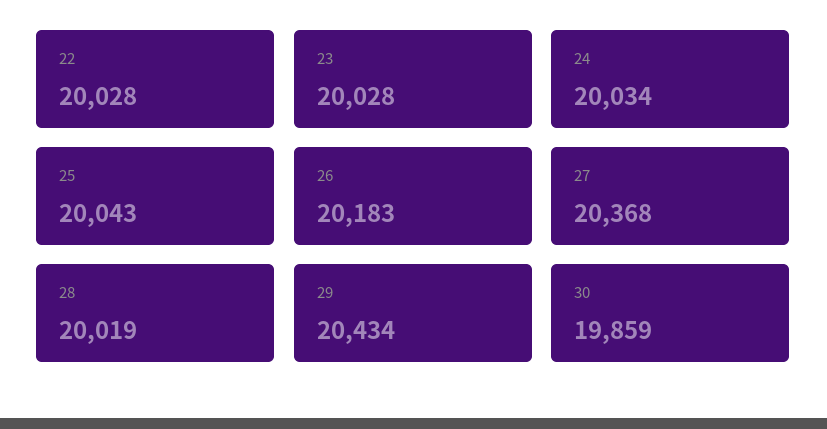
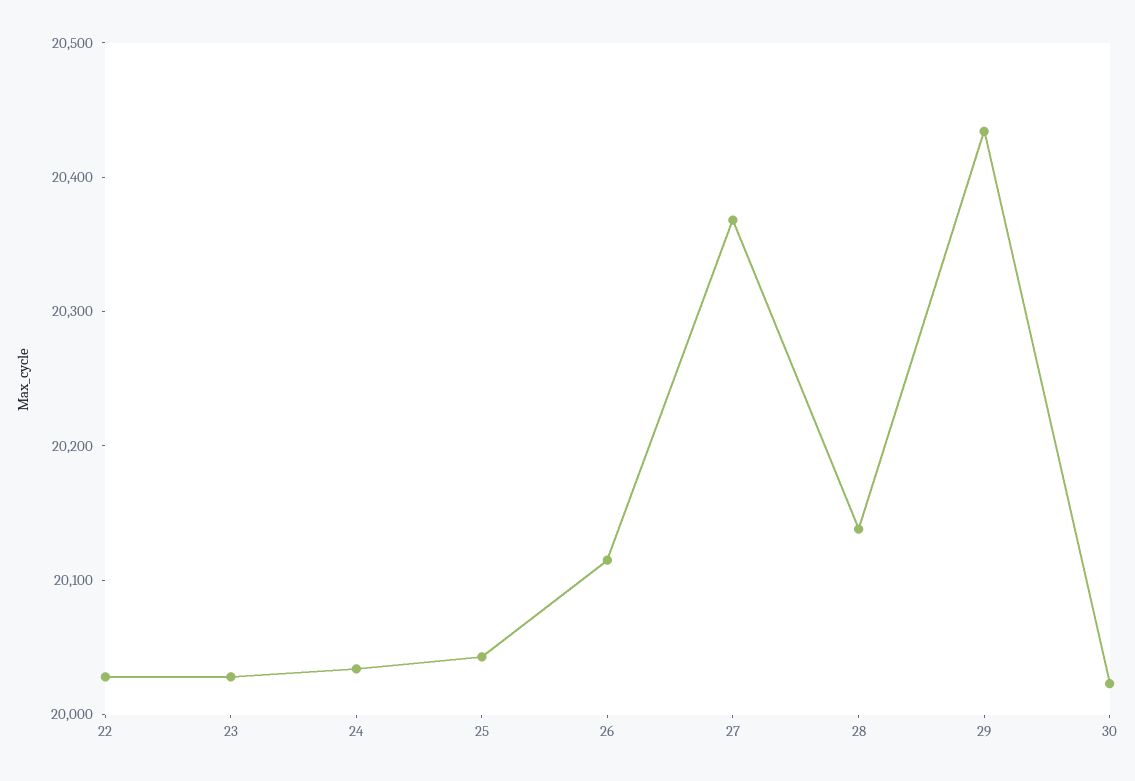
26: 20183 -> 20120
28: 20019 -> 20140
30: 19859 -> 20020

